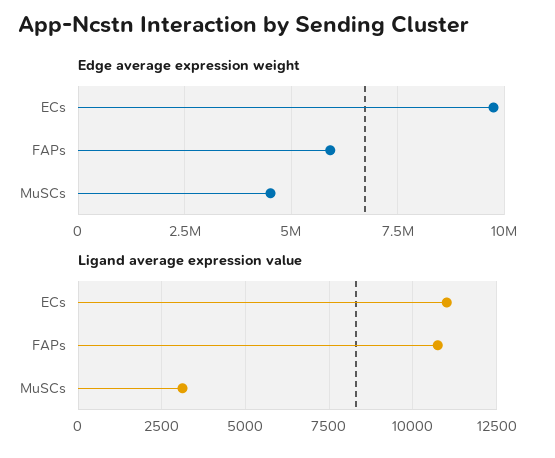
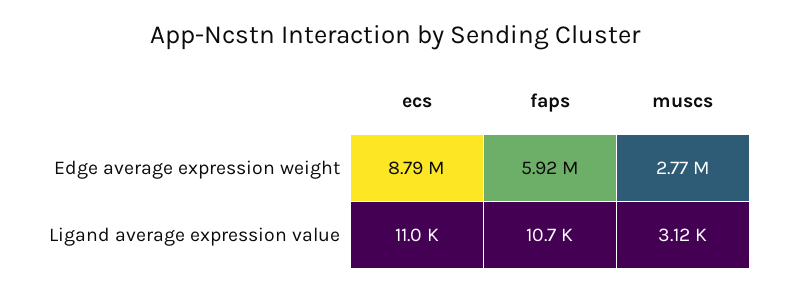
Edge average expression weight, ECs: 9750000 -> 8790000
Edge average expression weight, MuSCs: 4500000 -> 2770000

